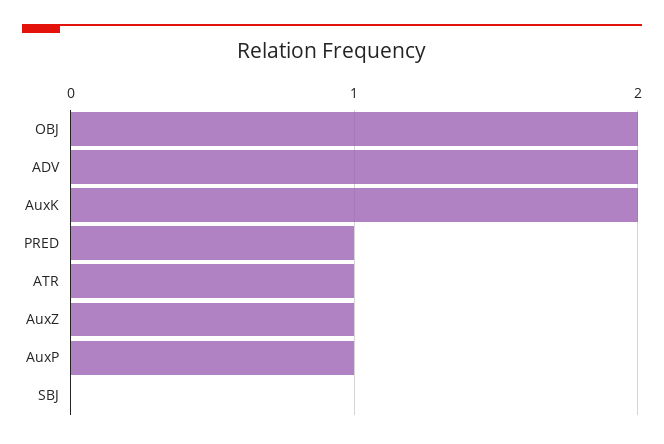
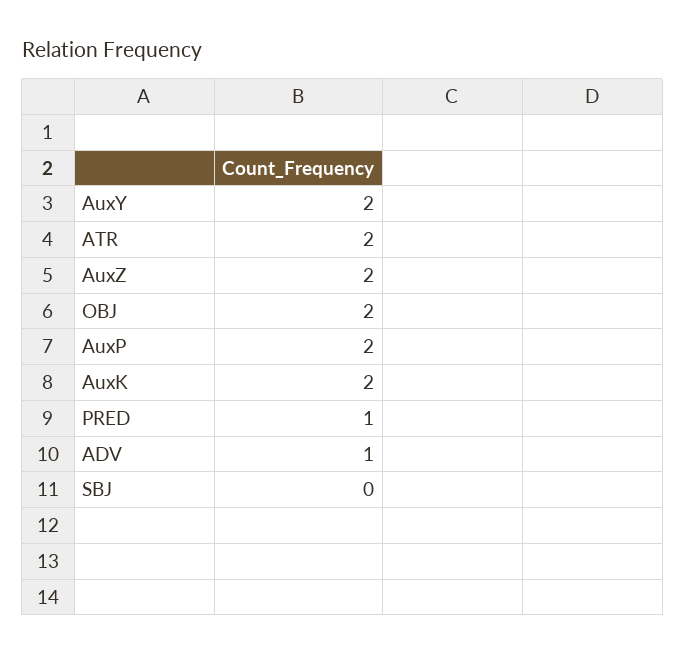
ADV: 2 -> 1
ATR: 1 -> 2
AuxZ: 1 -> 2
AuxP: 1 -> 2
AuxY: none -> 2

